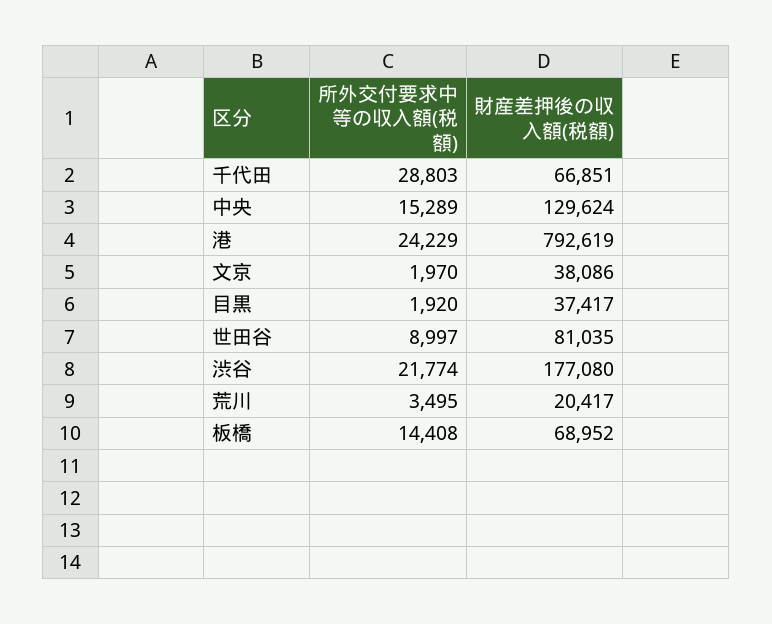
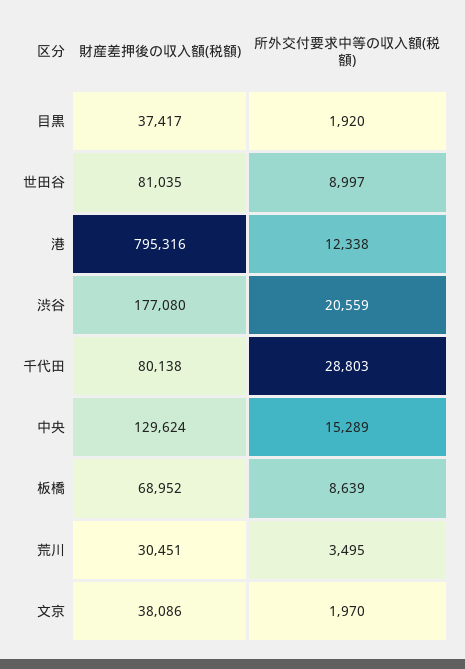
財産差押後の収入額(税額), 千代田: 66851 -> 80138
所外交付要求中等の収入額(税額), 港: 24229 -> 12338
財産差押後の収入額(税額), 港: 792619 -> 795316
所外交付要求中等の収入額(税額), 渋谷: 21774 -> 20559
財産差押後の収入額(税額), 荒川: 20417 -> 30451
所外交付要求中等の収入額(税額), 板橋: 14408 -> 8639

